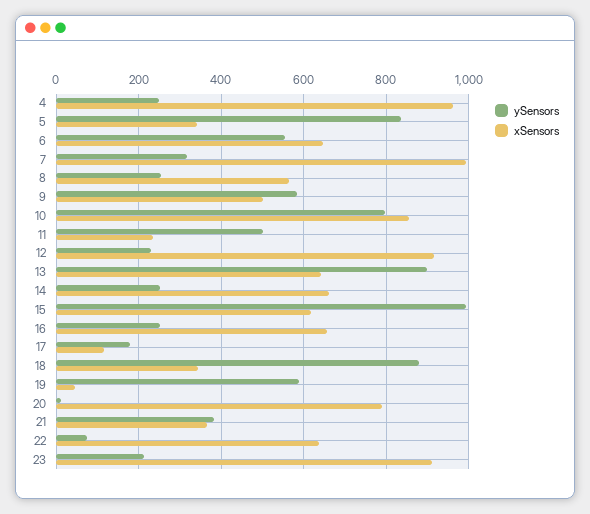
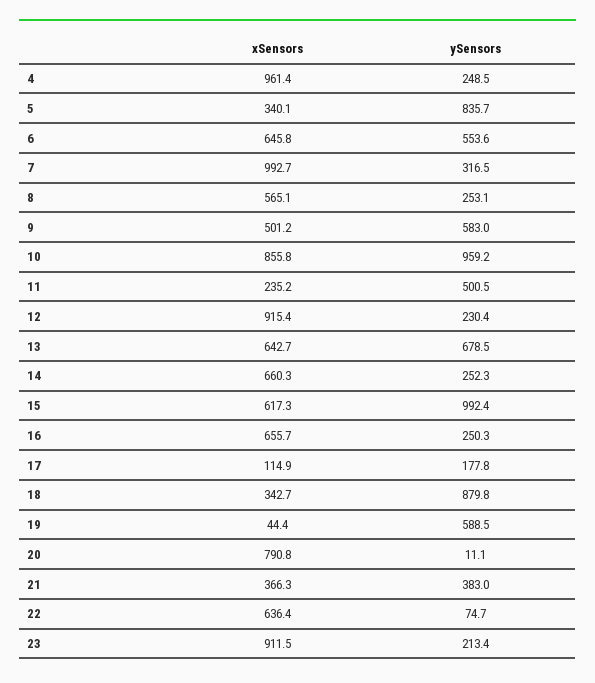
ySensors, 10: 800 -> 959.2
ySensors, 13: 900 -> 678.5

